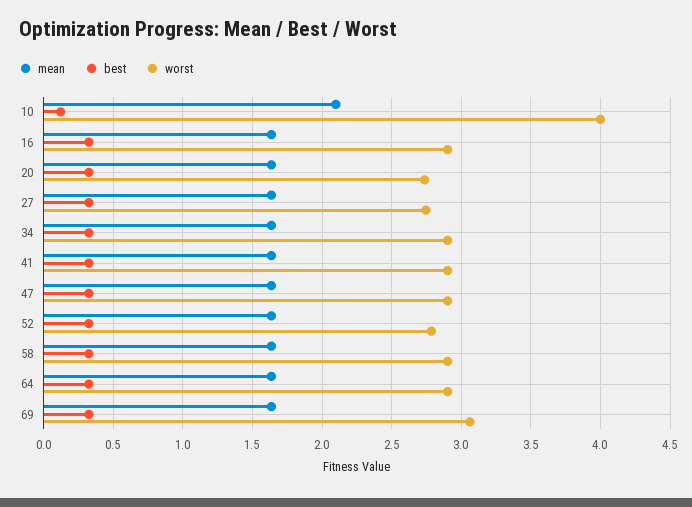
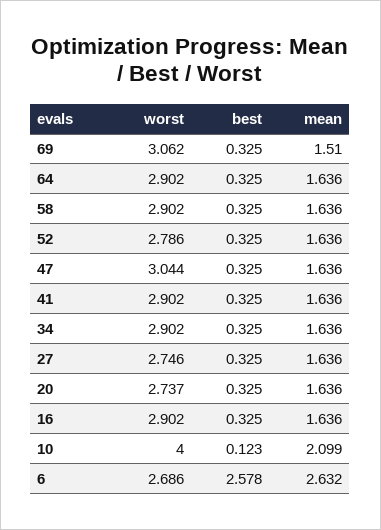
worst, 47: 2.9 -> 3.044
mean, 69: 1.65 -> 1.51
worst, 6: none -> 2.686
best, 6: none -> 2.578
mean, 6: none -> 2.632

